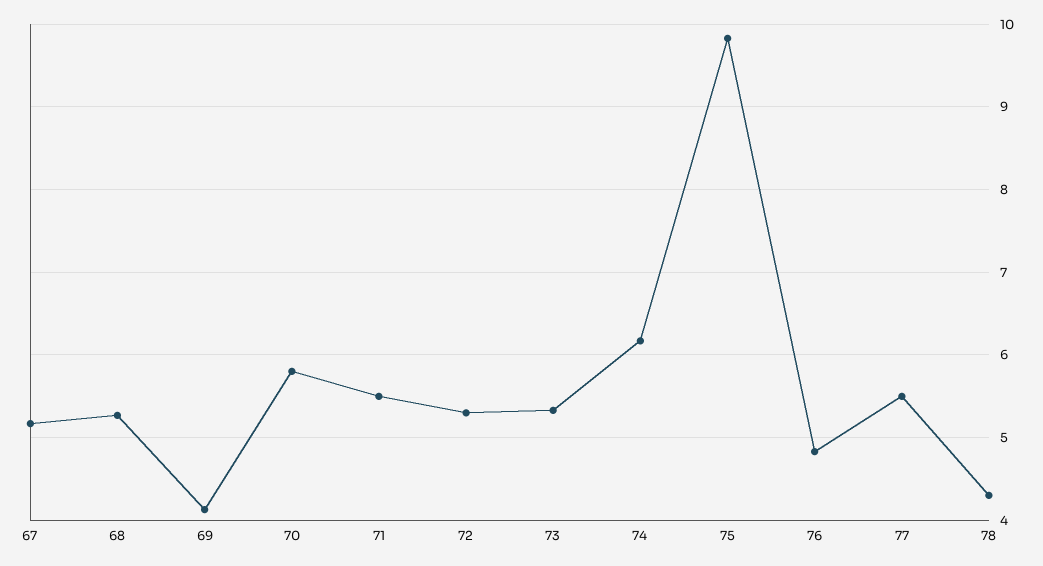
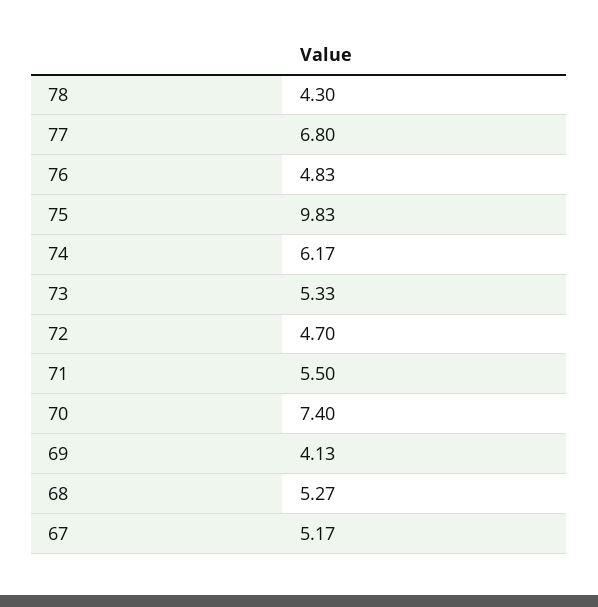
70: 5.8 -> 7.4
72: 5.3 -> 4.7
77: 5.5 -> 6.8

